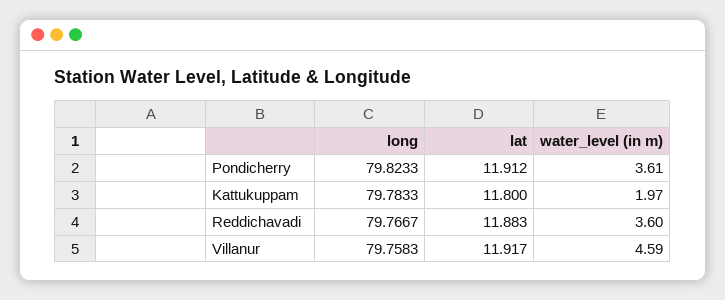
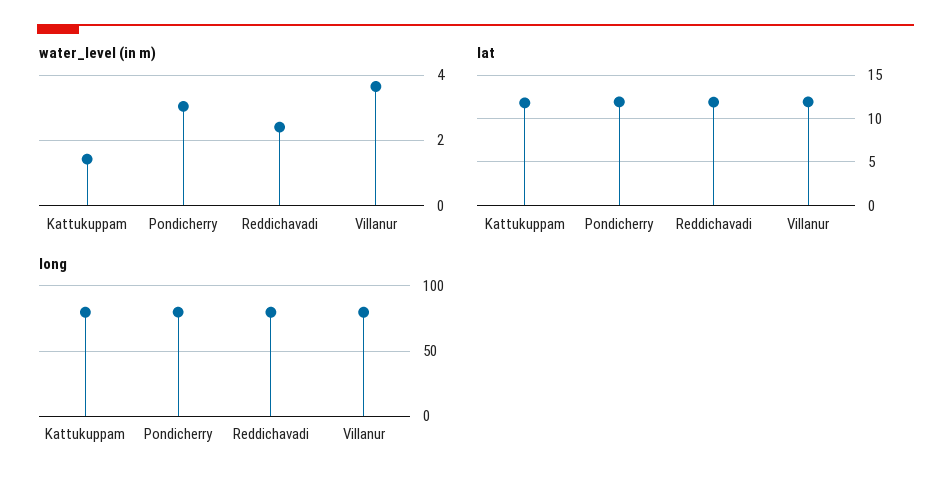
water_level (in m), Pondicherry: 3.61 -> 3
water_level (in m), Kattukuppam: 1.97 -> 1.4
water_level (in m), Reddichavadi: 3.6 -> 2.4
water_level (in m), Villanur: 4.59 -> 3.6

